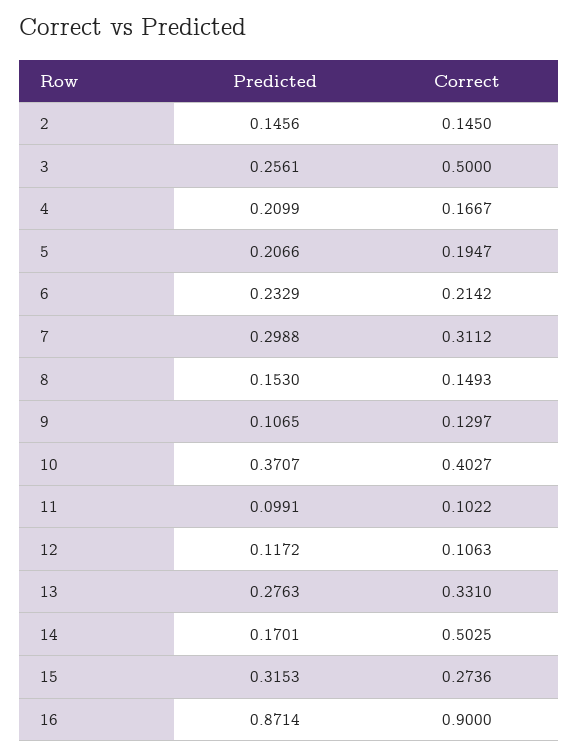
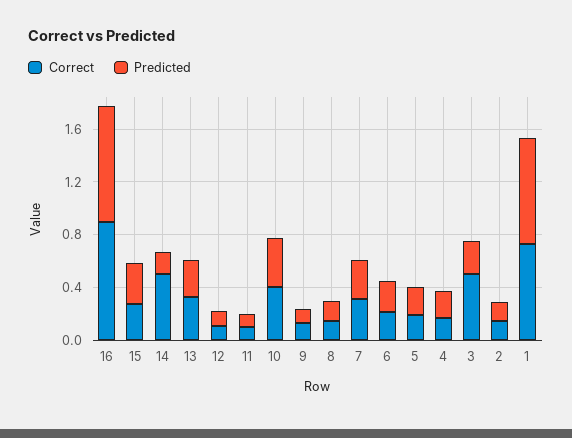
Correct, 1: none -> 0.7
Predicted, 1: none -> 0.8

